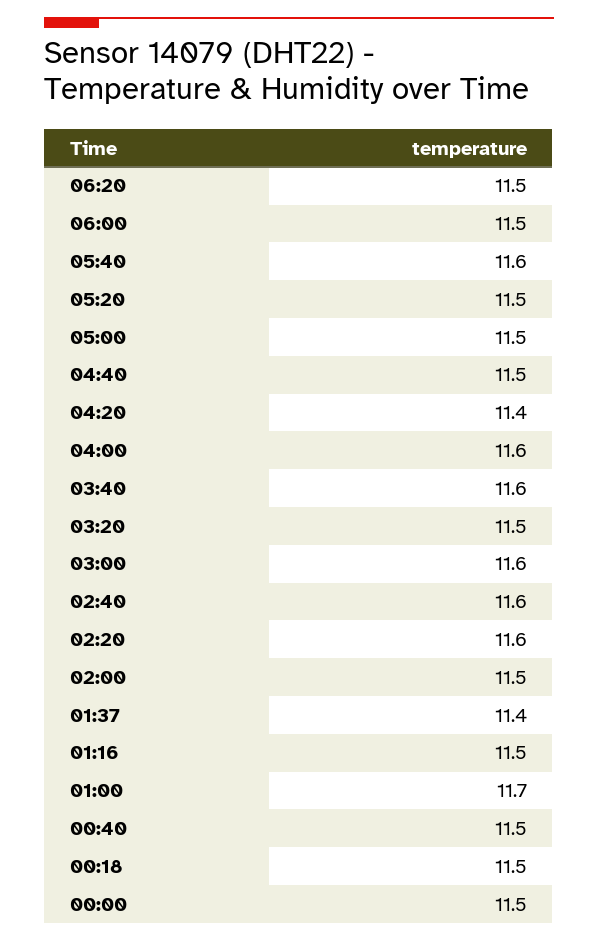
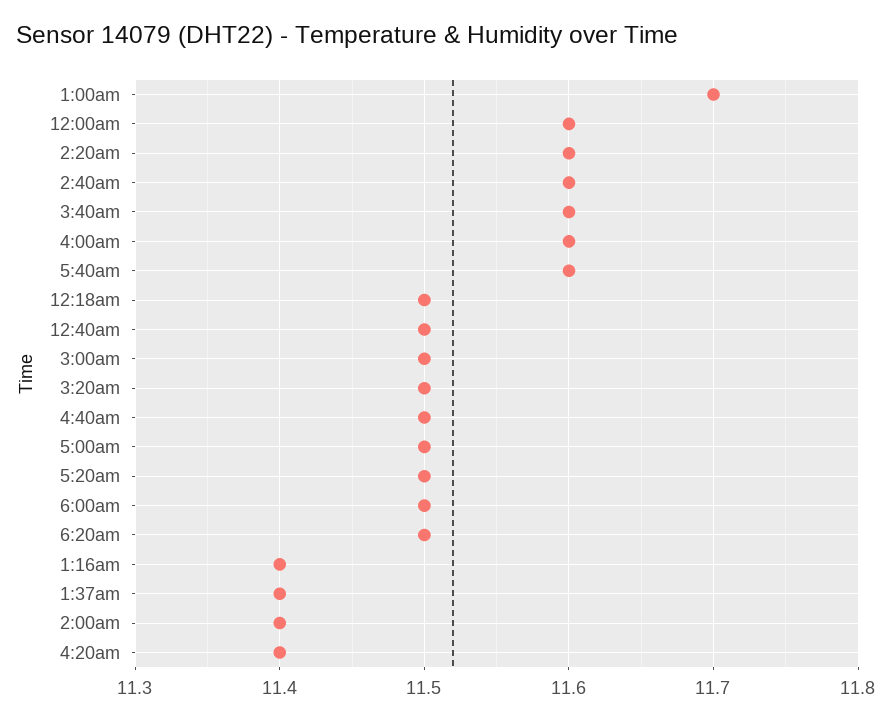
03:00: 11.6 -> 11.5
02:00: 11.5 -> 11.4
01:16: 11.5 -> 11.4
00:00: 11.5 -> 11.6

